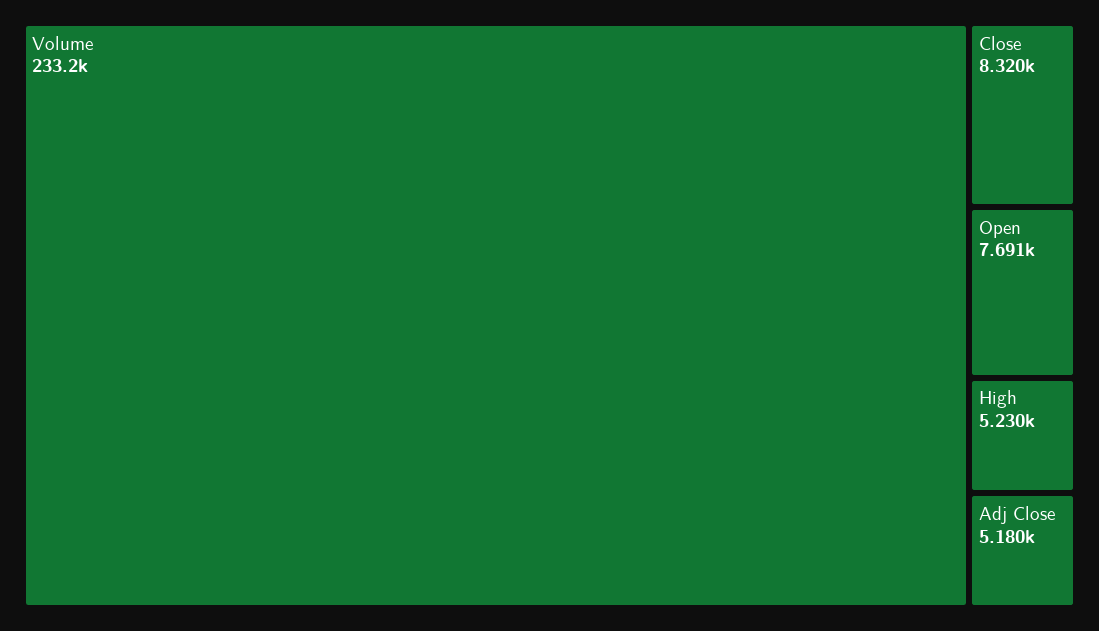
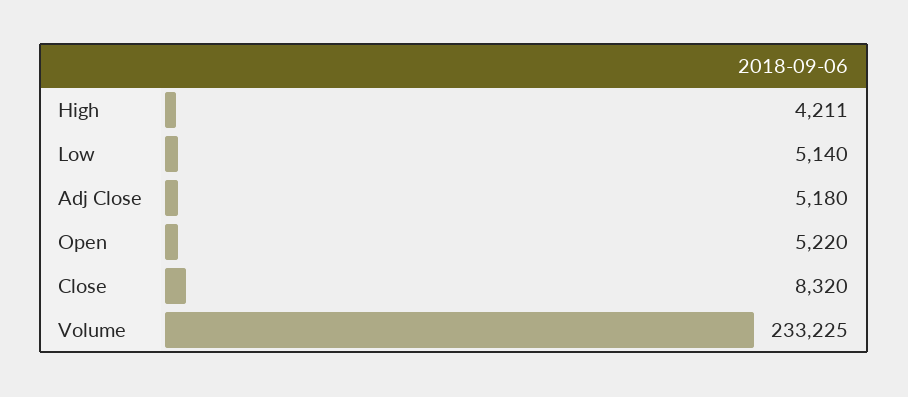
Open: 7691 -> 5220
High: 5230 -> 4211
Low: none -> 5140

